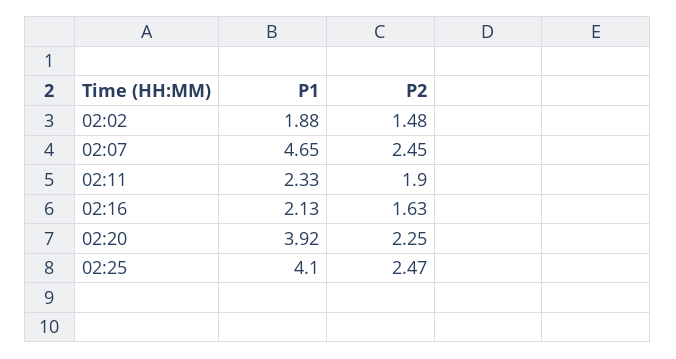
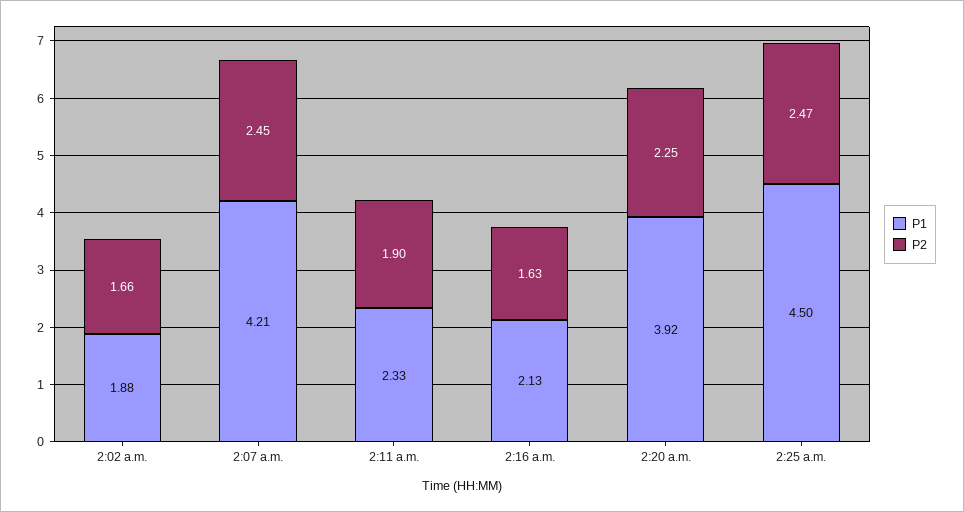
P2, 02:02: 1.48 -> 1.66
P1, 02:07: 4.65 -> 4.21
P1, 02:25: 4.1 -> 4.5

